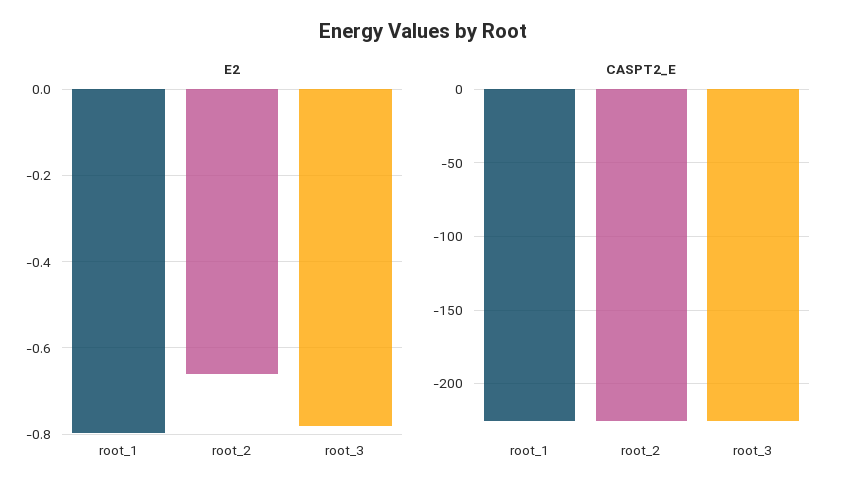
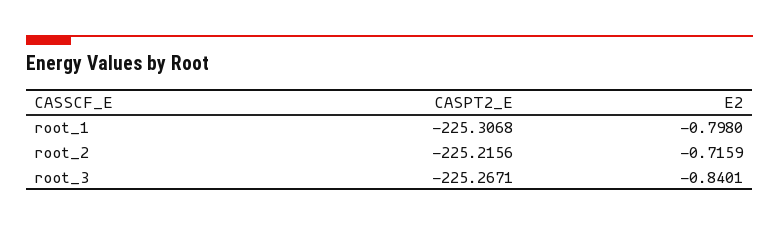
E2, root_2: -0.66 -> -0.7159
E2, root_3: -0.78 -> -0.8401

